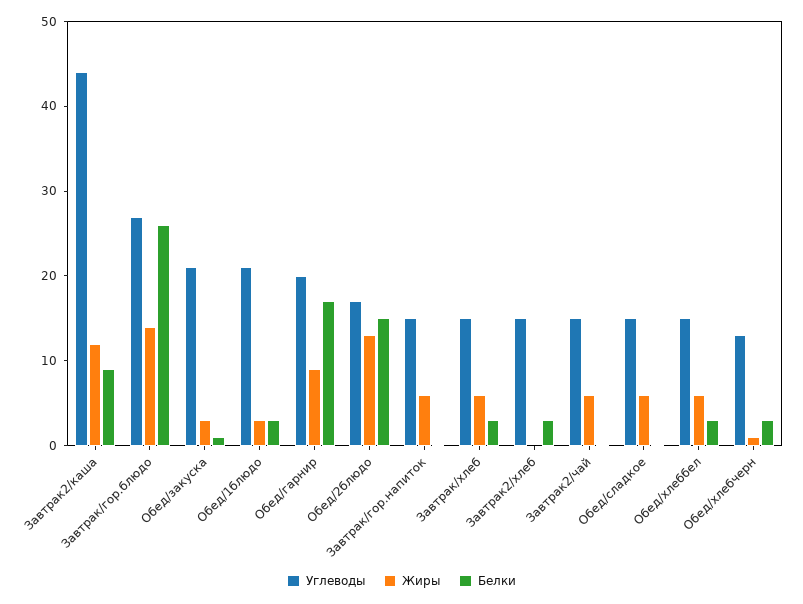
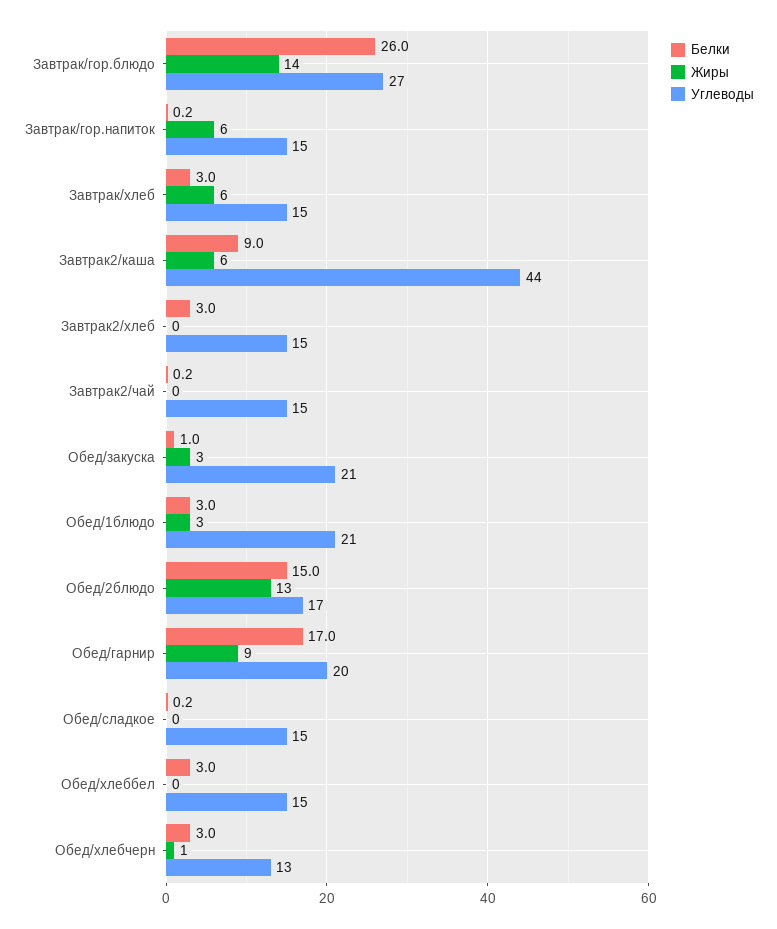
Жиры, Завтрак2/каша: 12 -> 6
Жиры, Завтрак2/чай: 6 -> 0
Жиры, Обед/сладкое: 6 -> 0
Жиры, Обед/хлеббел: 6 -> 0

